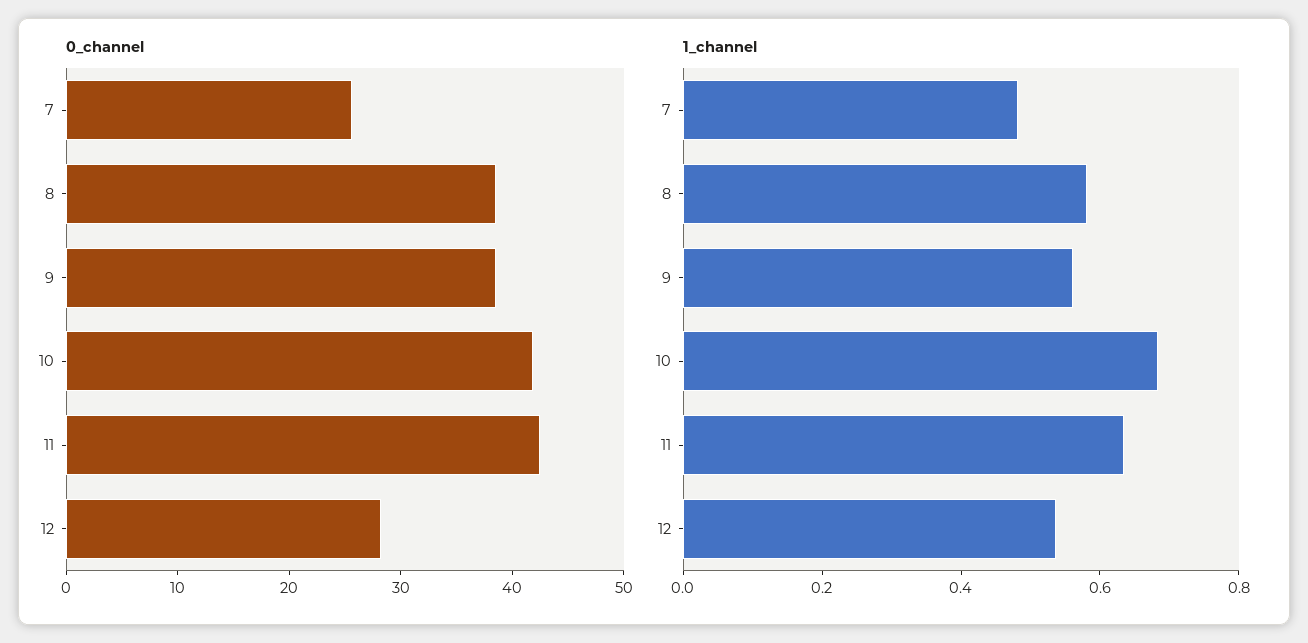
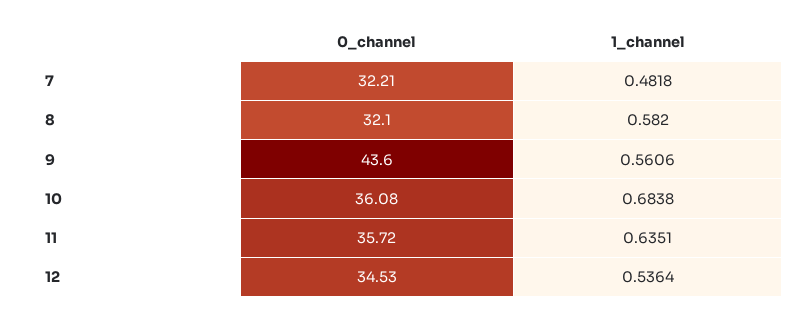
0_channel, 7: 26 -> 32.21
0_channel, 8: 38 -> 32.1
0_channel, 9: 38 -> 43.6
0_channel, 10: 42 -> 36.08
0_channel, 11: 42 -> 35.72
0_channel, 12: 28 -> 34.53

